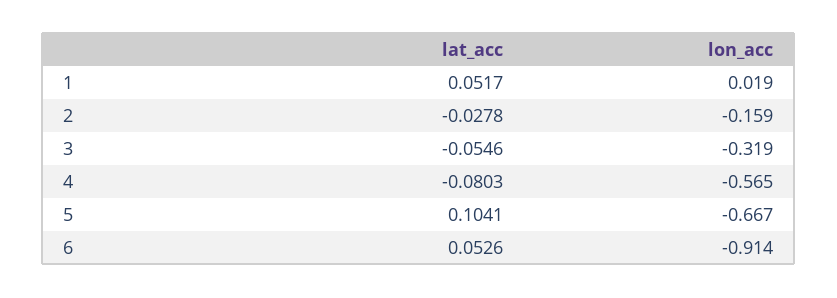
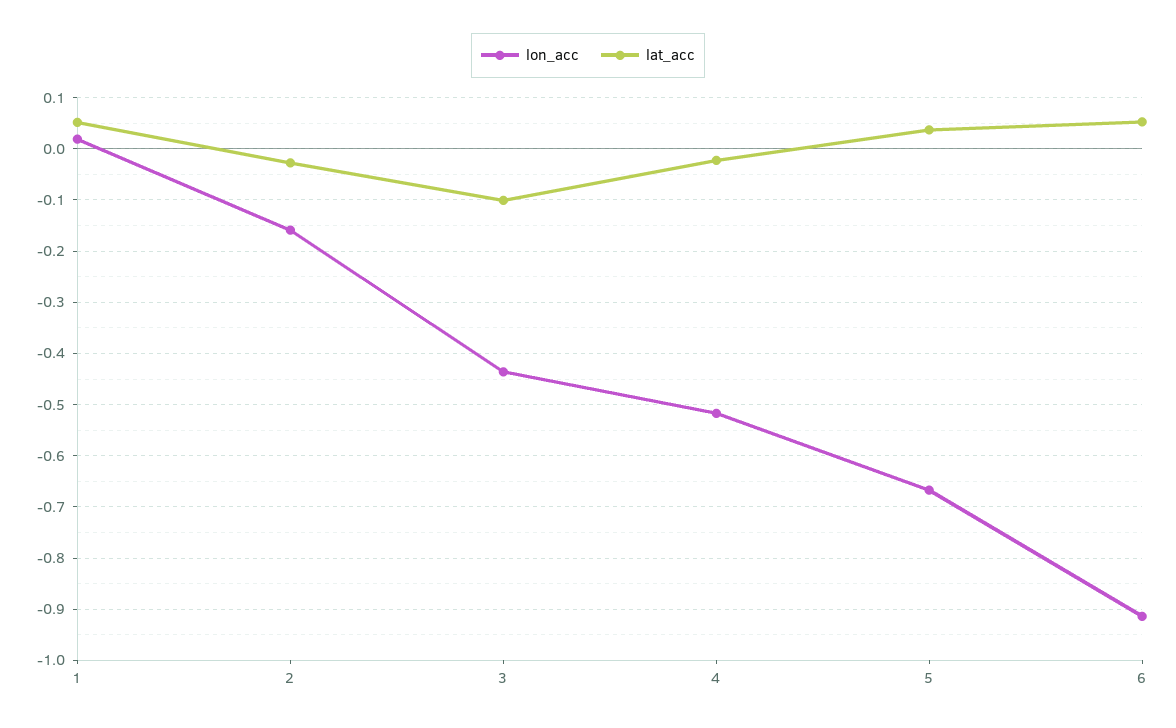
lat_acc, 3: -0.0546 -> -0.1
lon_acc, 3: -0.319 -> -0.44
lat_acc, 4: -0.0803 -> -0.02
lon_acc, 4: -0.565 -> -0.52
lat_acc, 5: 0.1041 -> 0.04

